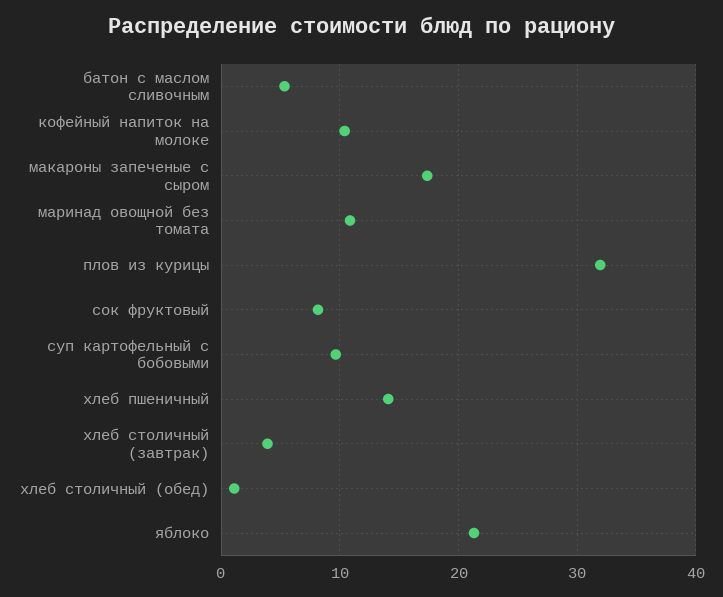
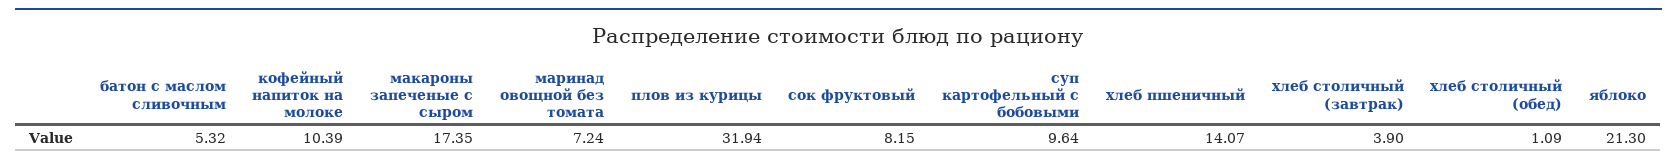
маринад овощной без томата: 11 -> 7.24

